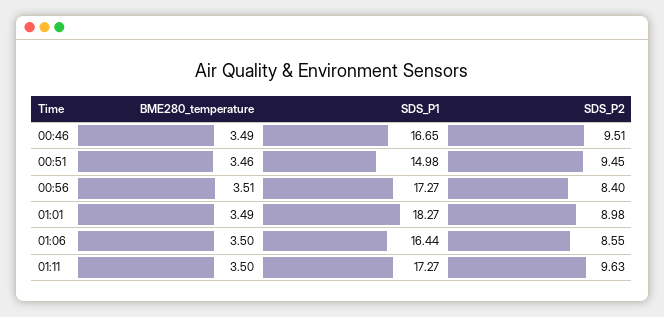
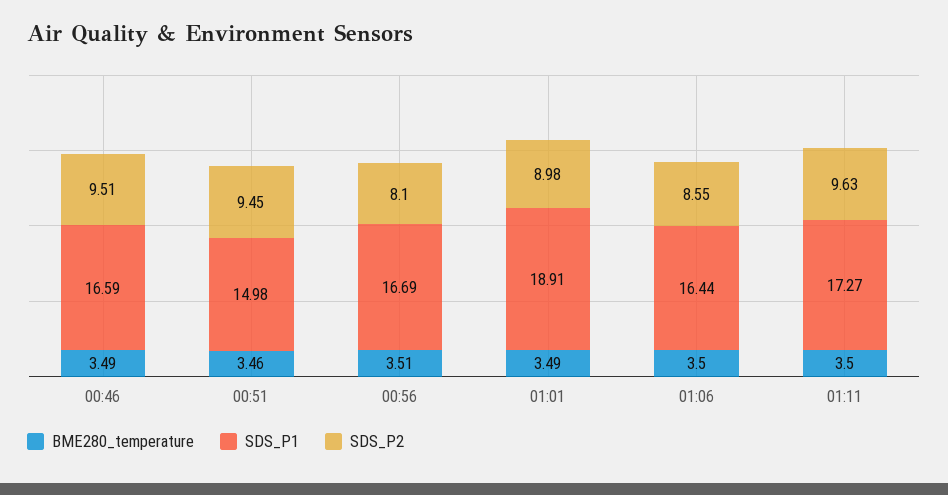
SDS_P1, 00:46: 16.65 -> 16.59
SDS_P1, 00:56: 17.27 -> 16.69
SDS_P2, 00:56: 8.4 -> 8.1
SDS_P1, 01:01: 18.27 -> 18.91

